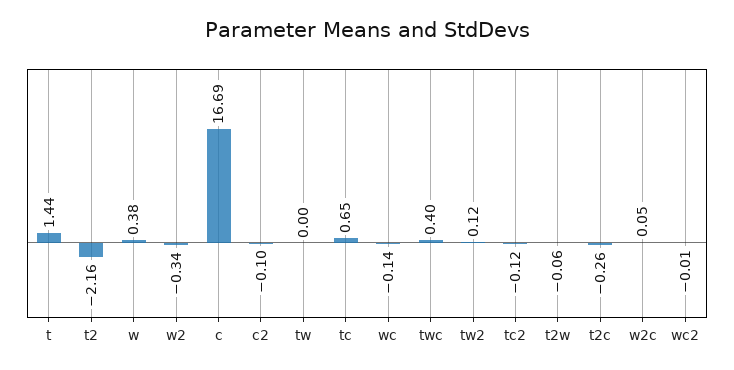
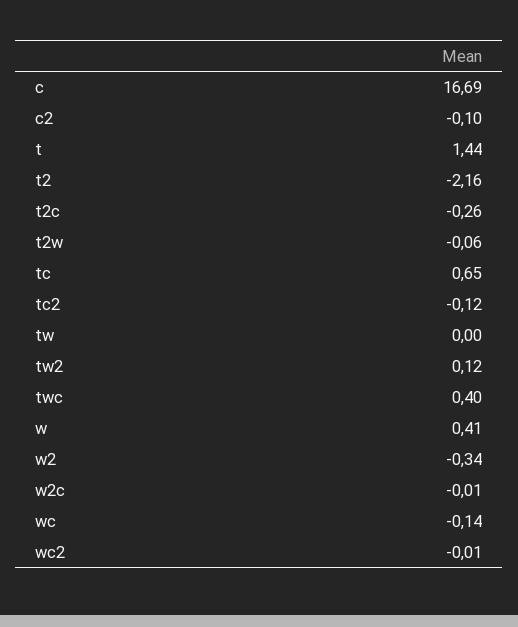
w: 0.38 -> 0.41
w2c: 0.05 -> -0.01

